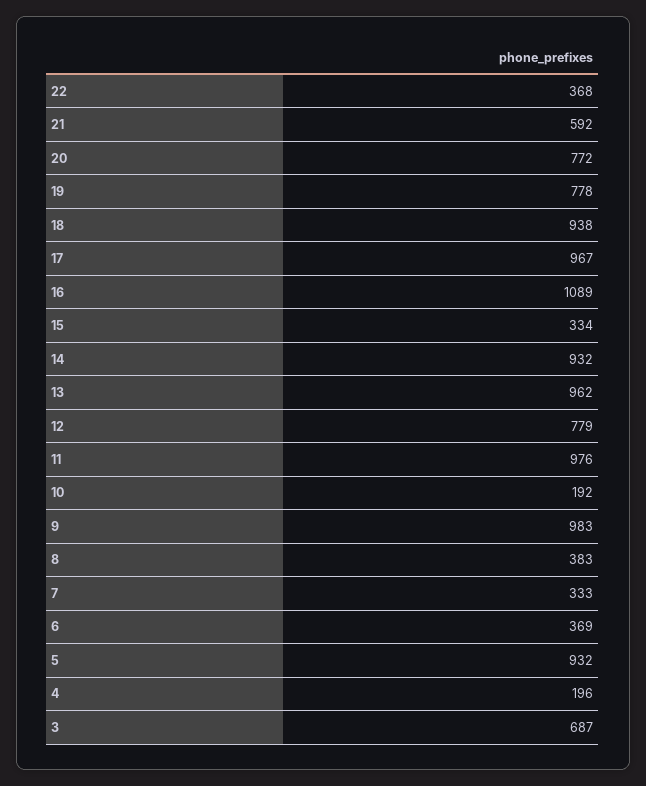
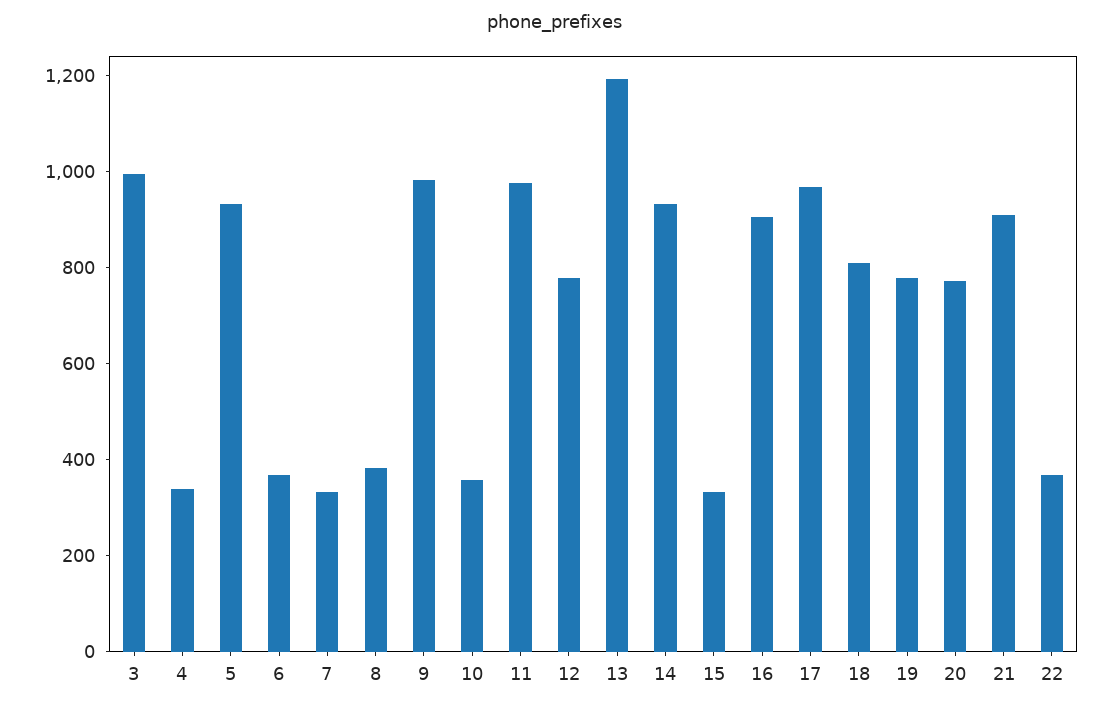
21: 592 -> 900
18: 938 -> 800
16: 1089 -> 900
13: 962 -> 1200
10: 192 -> 350
4: 196 -> 350
3: 687 -> 1000

